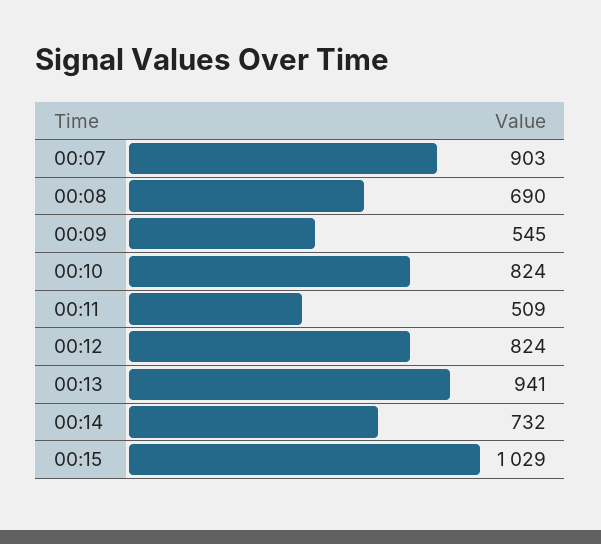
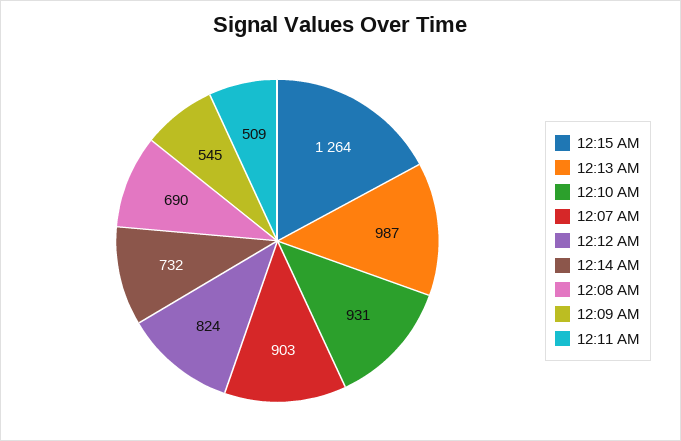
00:10: 824 -> 931
00:13: 941 -> 987
00:15: 1029 -> 1264

